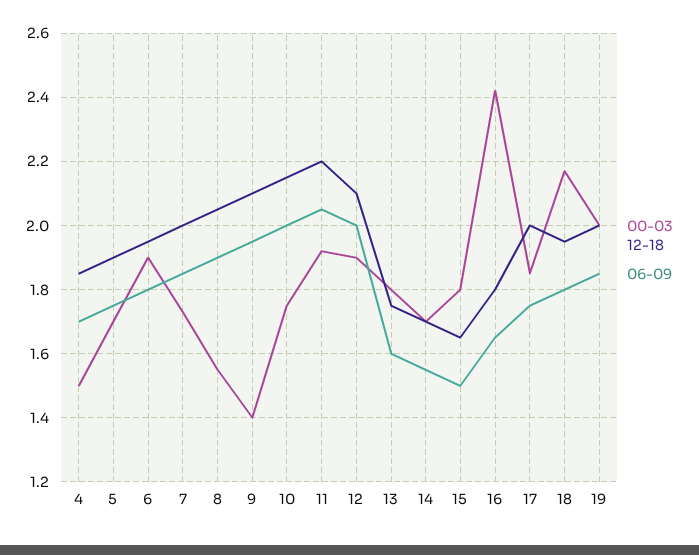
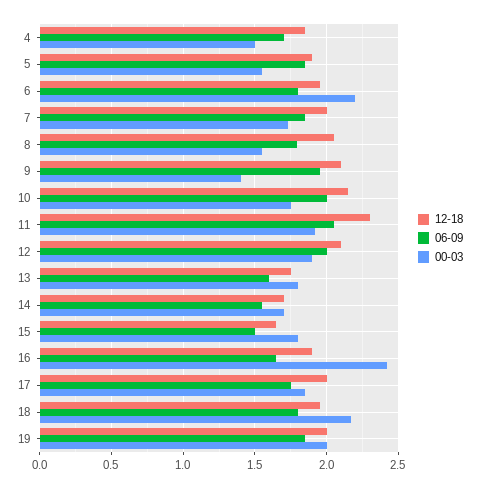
00-03, 5: 1.7 -> 1.55
06-09, 5: 1.75 -> 1.85
00-03, 6: 1.9 -> 2.2
06-09, 8: 1.9 -> 1.8
12-18, 11: 2.2 -> 2.3
12-18, 16: 1.8 -> 1.9

